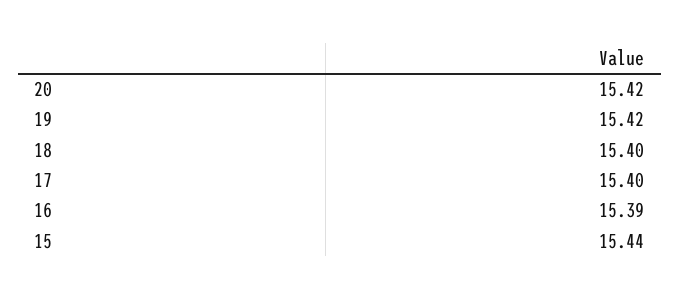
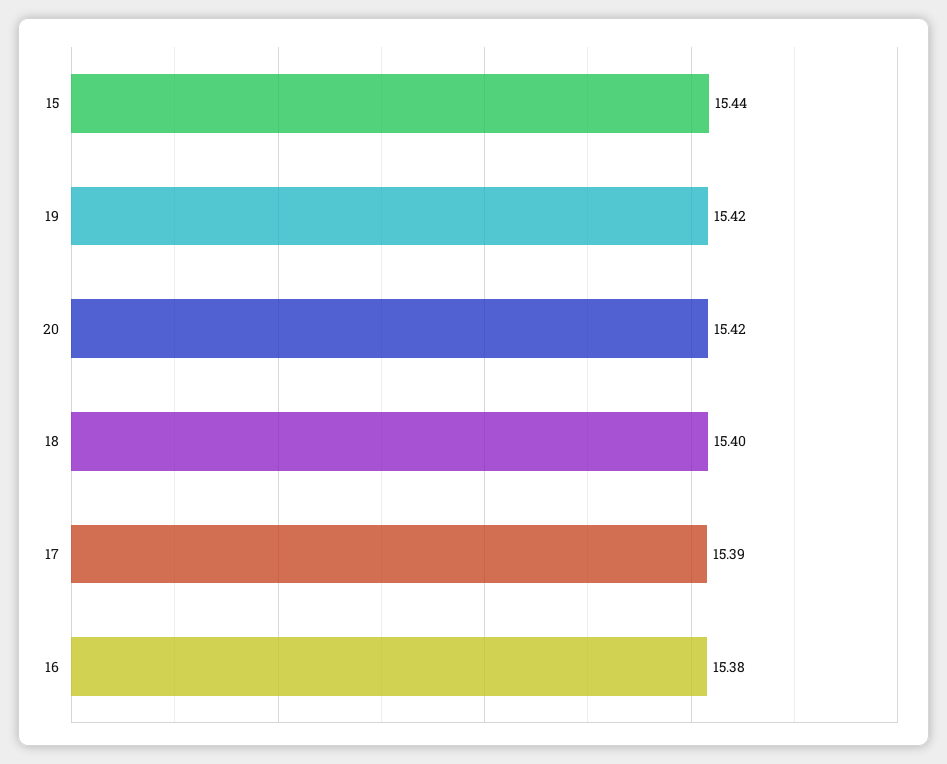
17: 15.4 -> 15.39
16: 15.39 -> 15.38

